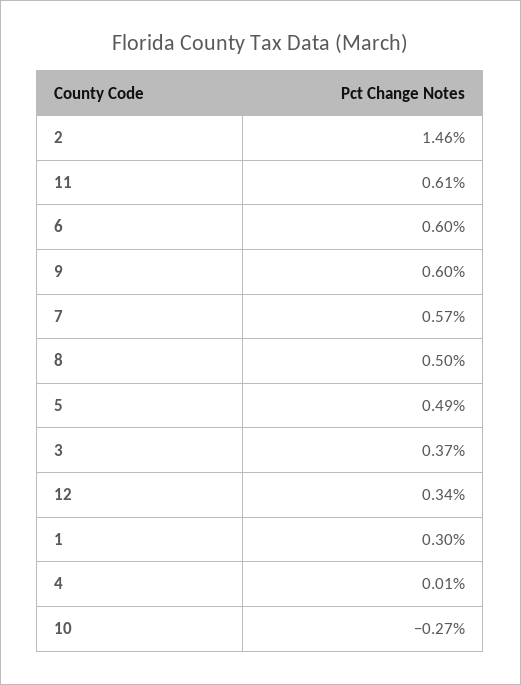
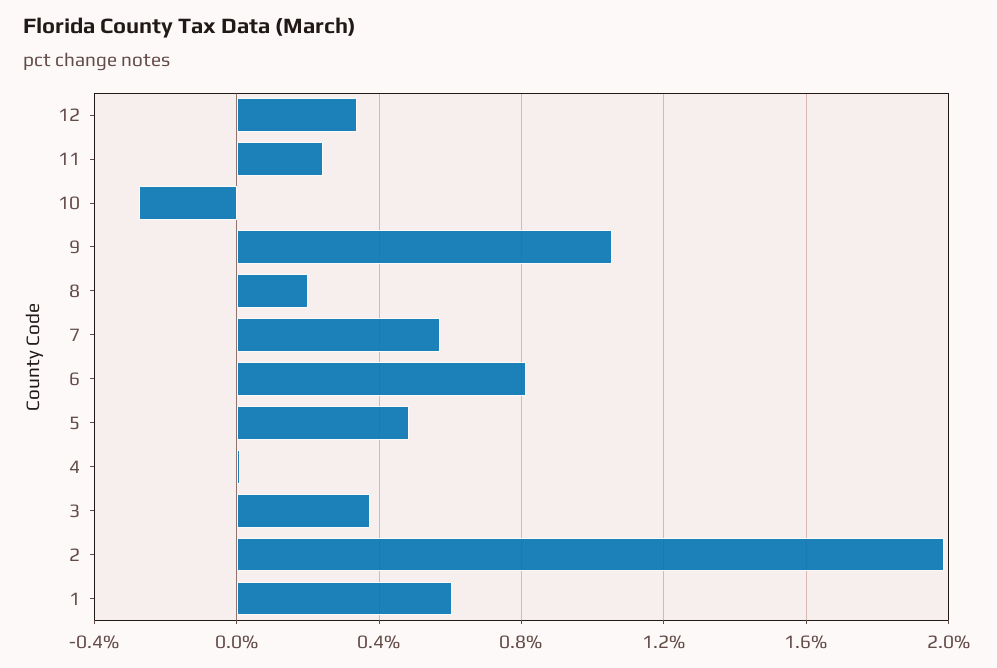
2: 1.46 -> 2
11: 0.61 -> 0.25
6: 0.6 -> 0.8
9: 0.6 -> 1.05
8: 0.5 -> 0.2
1: 0.3 -> 0.6

